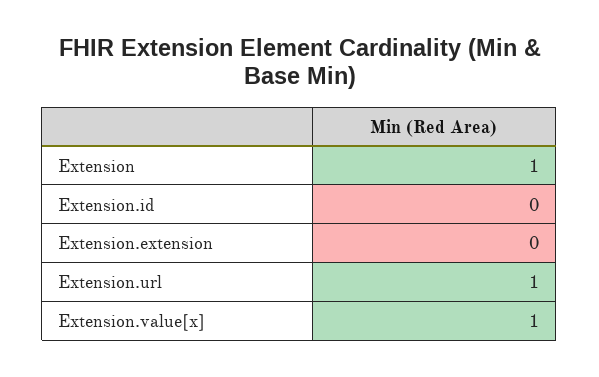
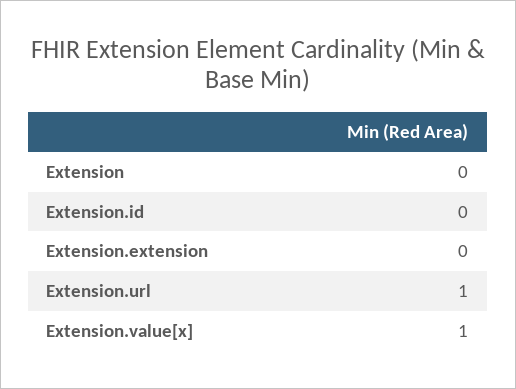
Extension: 1 -> 0

